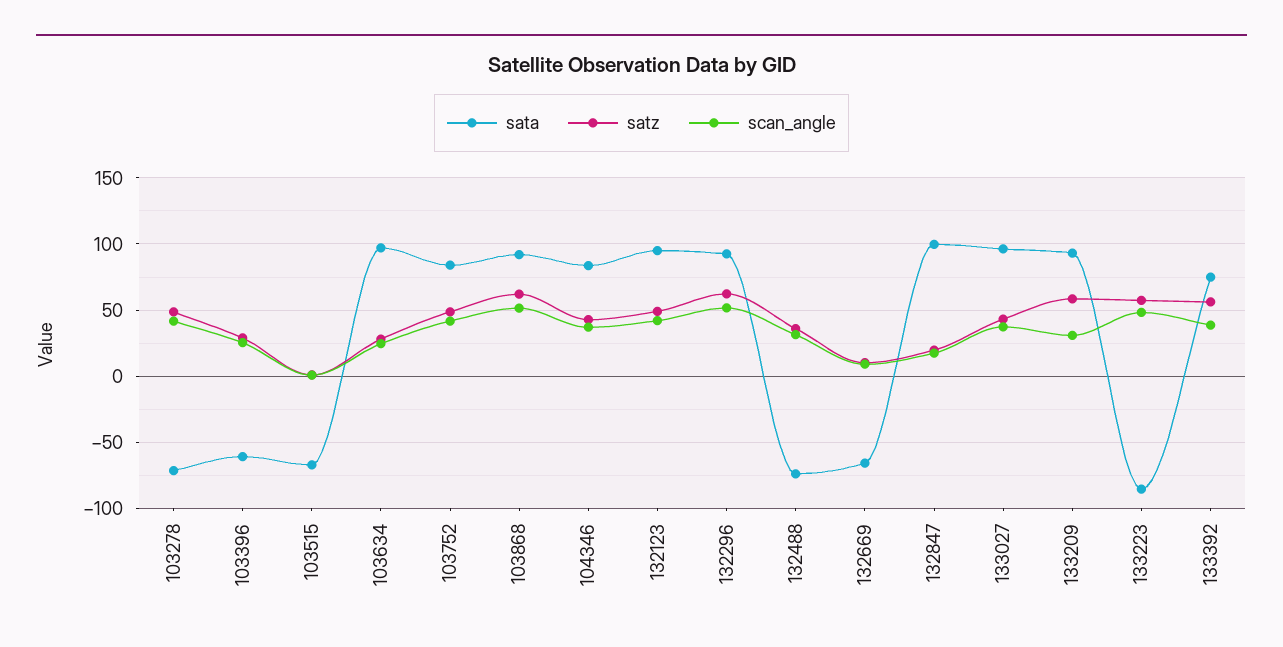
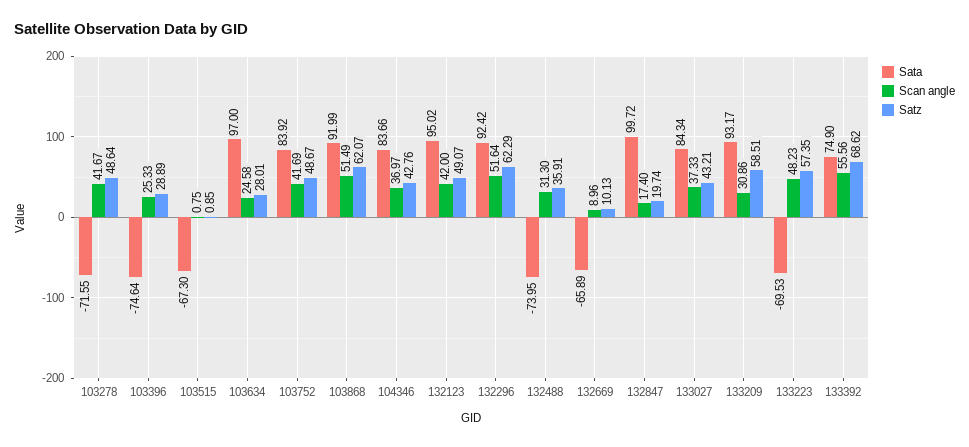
sata, 103396: -60 -> -74.64
sata, 133027: 95 -> 84.34
sata, 133223: -85 -> -69.53
satz, 133392: 55 -> 68.62
scan_angle, 133392: 40 -> 55.56

